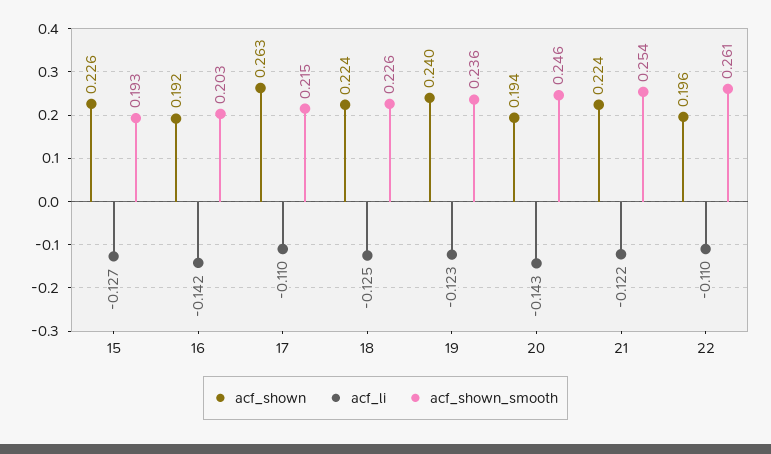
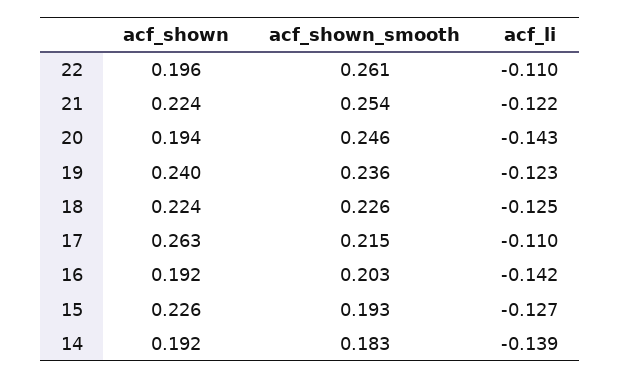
acf_shown, 14: none -> 0.192
acf_shown_smooth, 14: none -> 0.183
acf_li, 14: none -> -0.139

